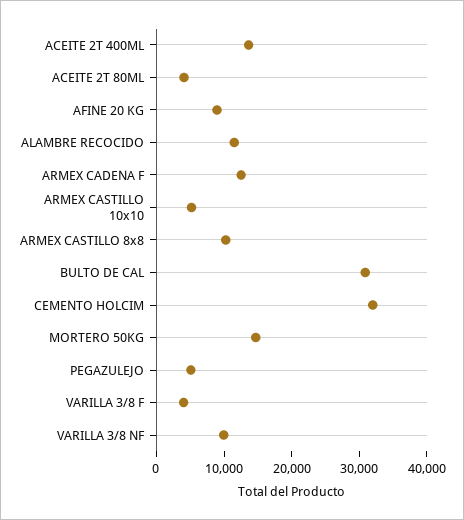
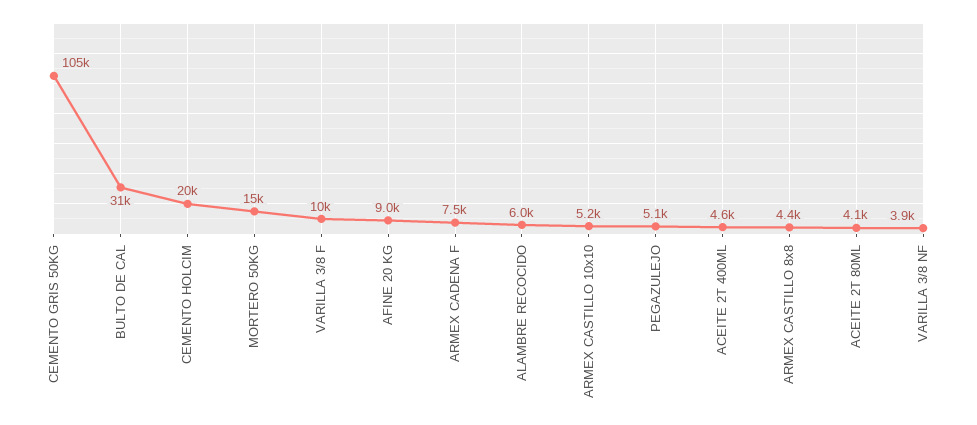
ACEITE 2T 400ML: 14000 -> 4600
ALAMBRE RECOCIDO: 12000 -> 6000
ARMEX CADENA F: 12000 -> 7500
ARMEX CASTILLO 8x8: 10000 -> 4400
CEMENTO HOLCIM: 32000 -> 20000
VARILLA 3/8 F: 4000 -> 10000
VARILLA 3/8 NF: 10000 -> 3900
CEMENTO GRIS 50KG: none -> 105000

